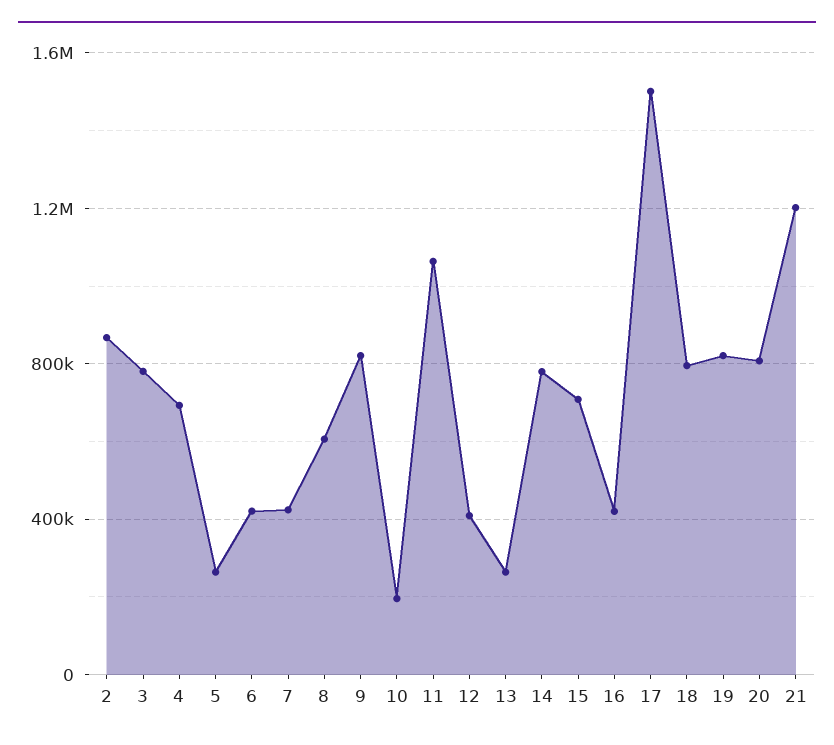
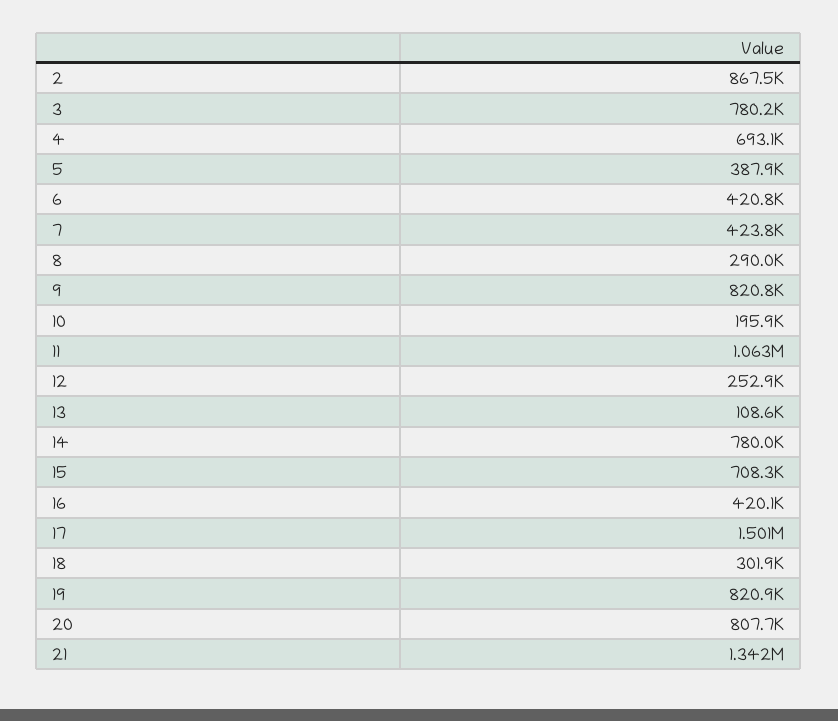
5: 250000 -> 387900
8: 600000 -> 290000
12: 400000 -> 252900
13: 250000 -> 108600
18: 800000 -> 301900
21: 1200000 -> 1342000

